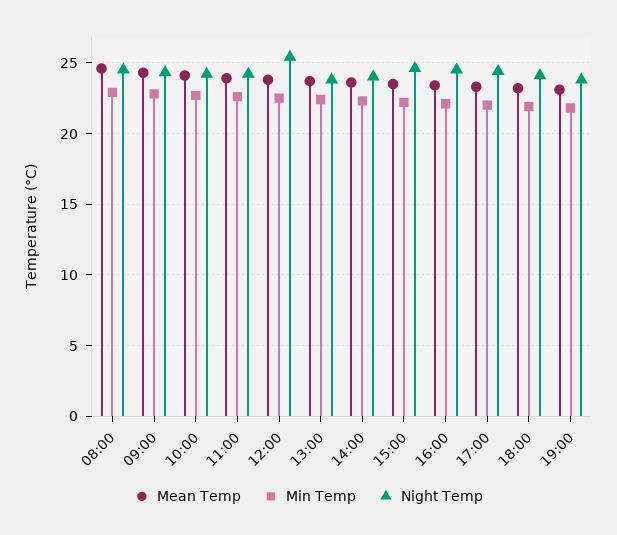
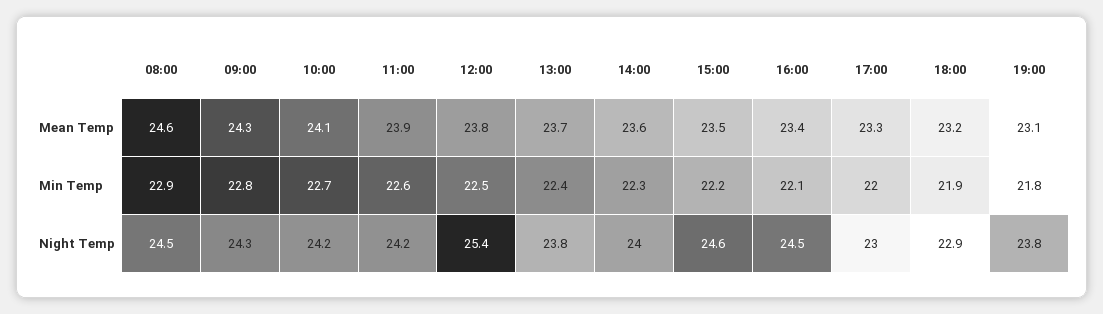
Night Temp, 17:00: 24.5 -> 23
Night Temp, 18:00: 24 -> 22.9

